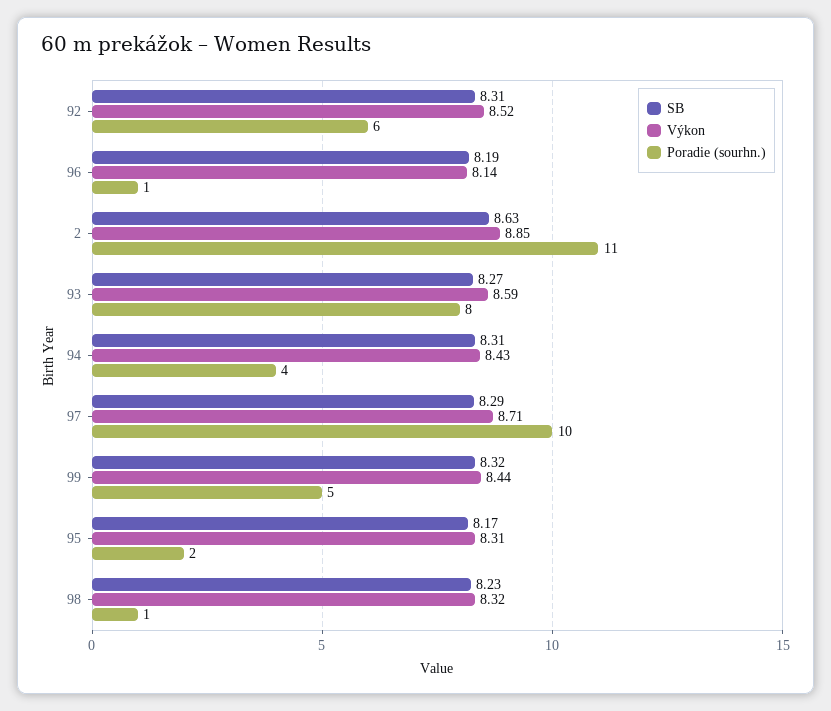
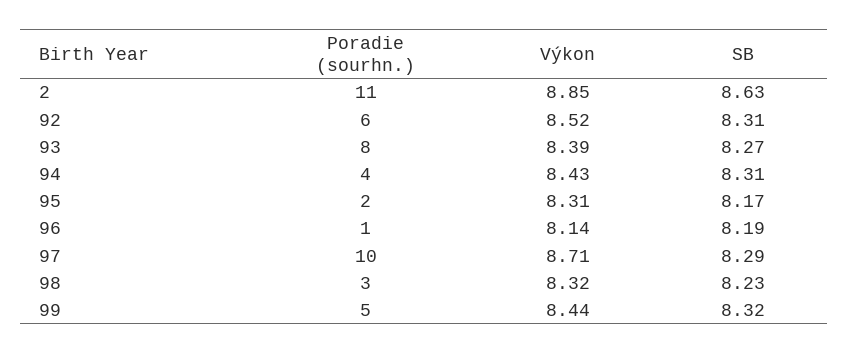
Výkon, 93: 8.59 -> 8.39
Poradie (sourhn.), 98: 1 -> 3

